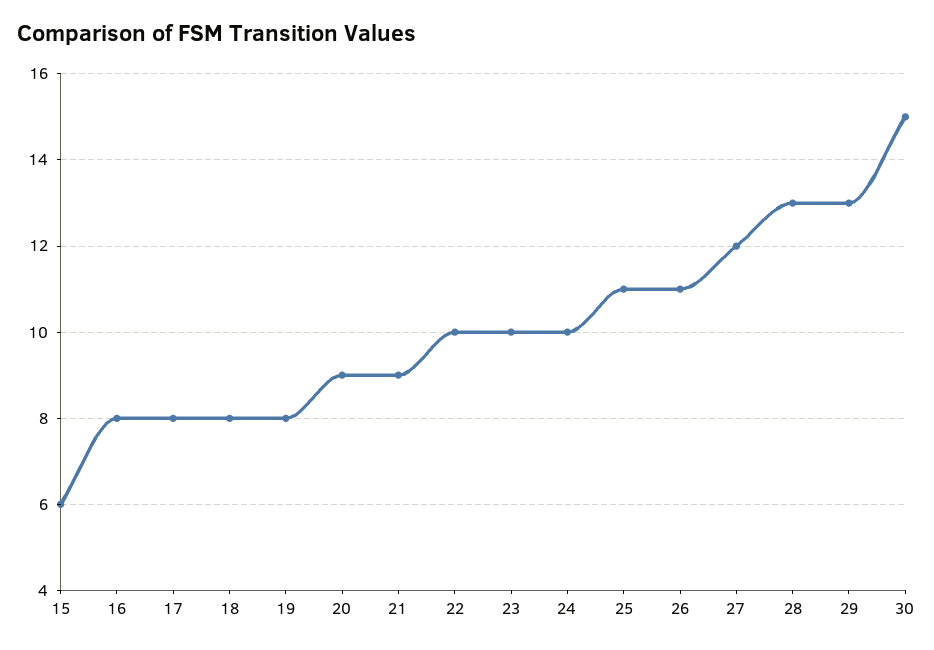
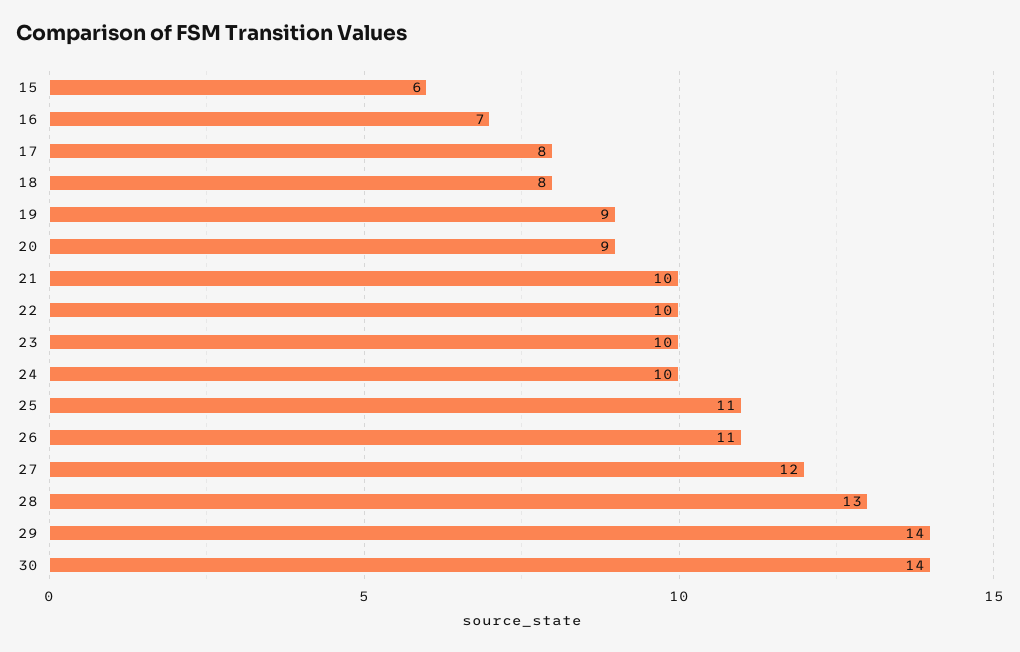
16: 8 -> 7
19: 8 -> 9
21: 9 -> 10
29: 13 -> 14
30: 15 -> 14

